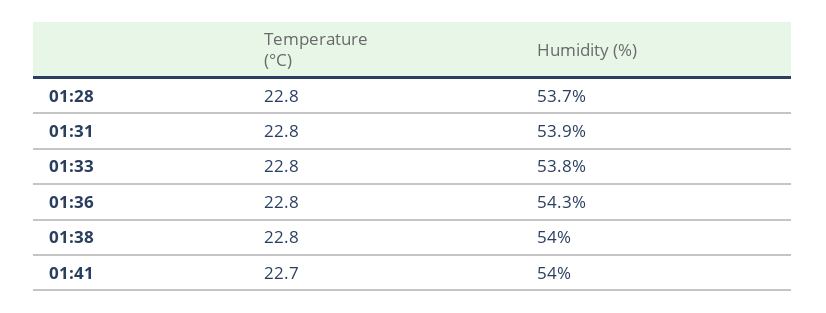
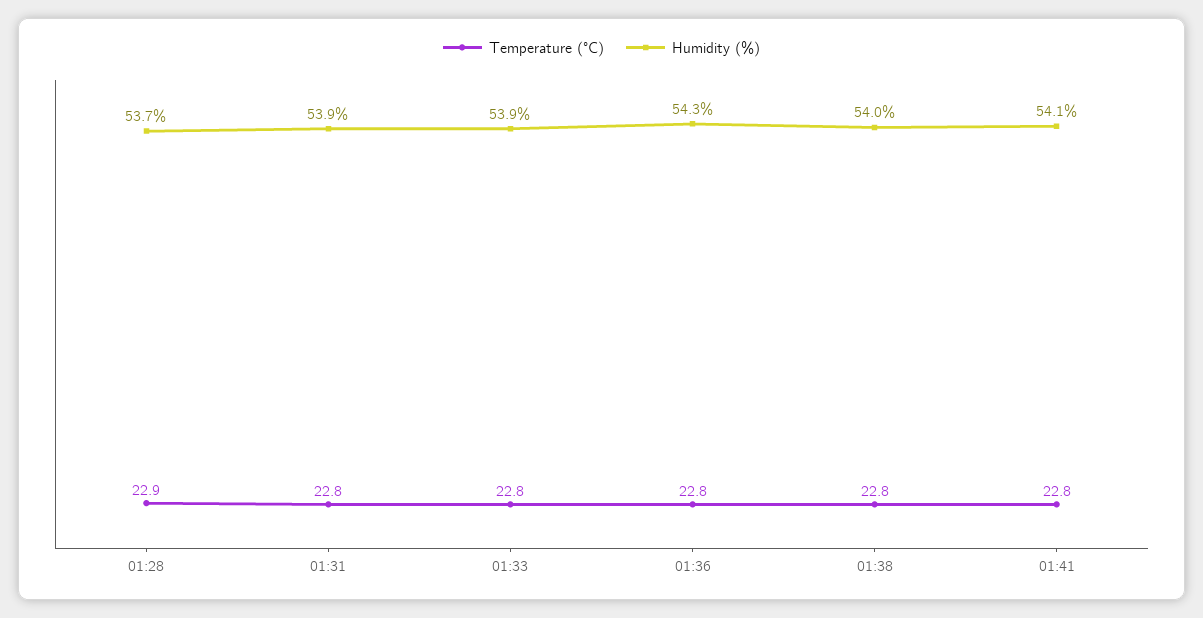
Temperature (°C), 01:28: 22.8 -> 22.9
Humidity (%), 01:33: 53.8 -> 53.9
Temperature (°C), 01:41: 22.7 -> 22.8
Humidity (%), 01:41: 54 -> 54.1

